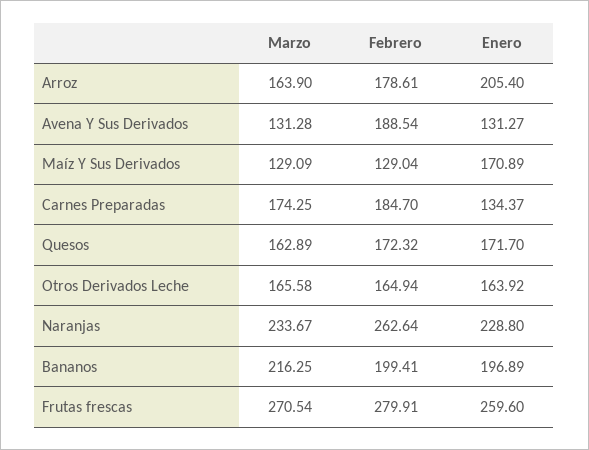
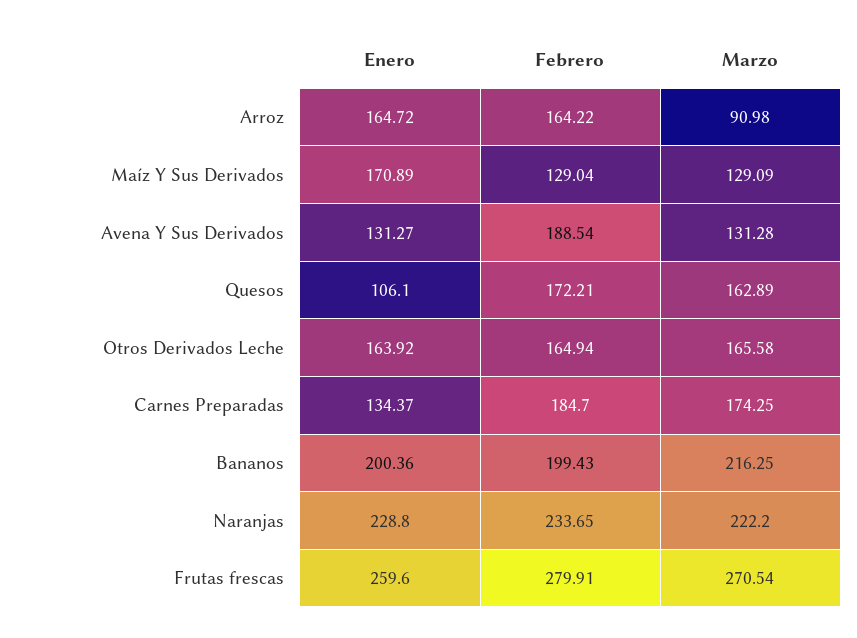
Marzo, Arroz: 163.9 -> 90.98
Febrero, Arroz: 178.61 -> 164.22
Enero, Arroz: 205.4 -> 164.72
Febrero, Quesos: 172.32 -> 172.21
Enero, Quesos: 171.7 -> 106.1
Marzo, Naranjas: 233.67 -> 222.2
Febrero, Naranjas: 262.64 -> 233.65
Febrero, Bananos: 199.41 -> 199.43
Enero, Bananos: 196.89 -> 200.36

